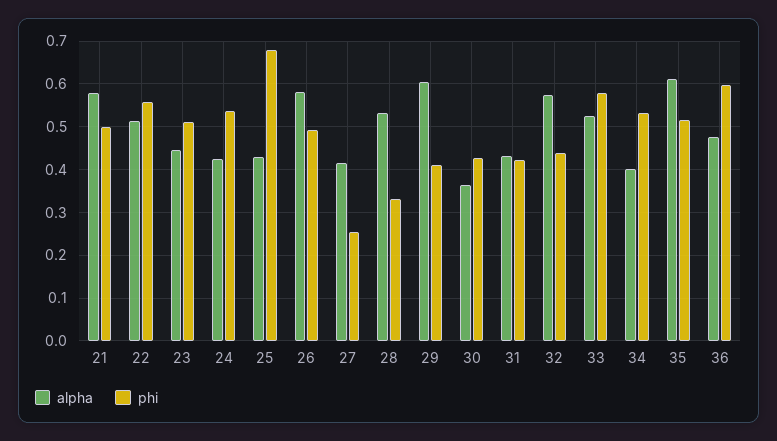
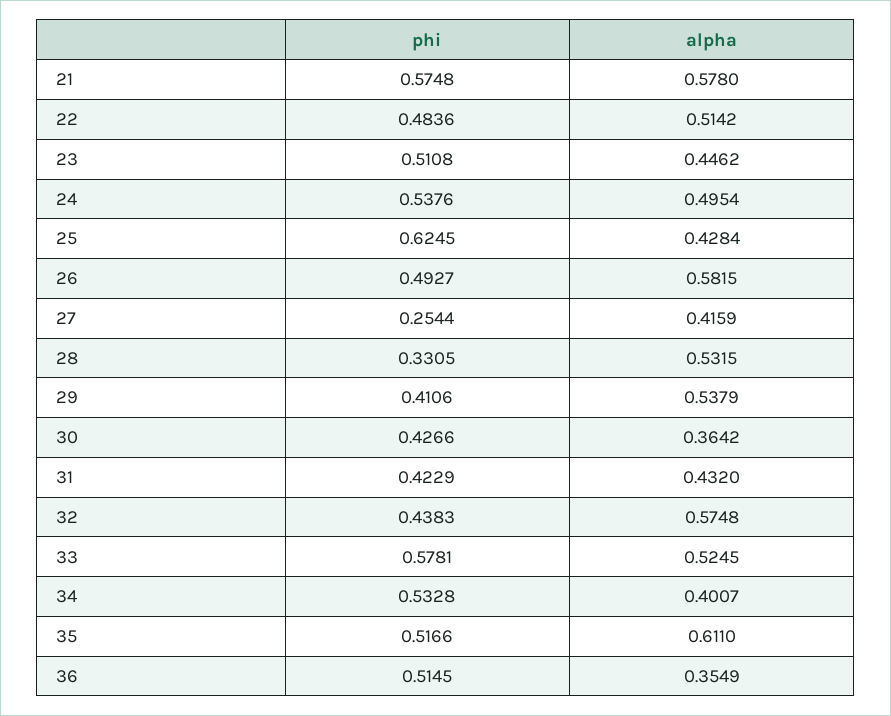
phi, 21: 0.5 -> 0.5748
phi, 22: 0.56 -> 0.4836
alpha, 24: 0.42 -> 0.4954
phi, 25: 0.68 -> 0.6245
alpha, 29: 0.6 -> 0.5379
alpha, 36: 0.48 -> 0.3549
phi, 36: 0.6 -> 0.5145

